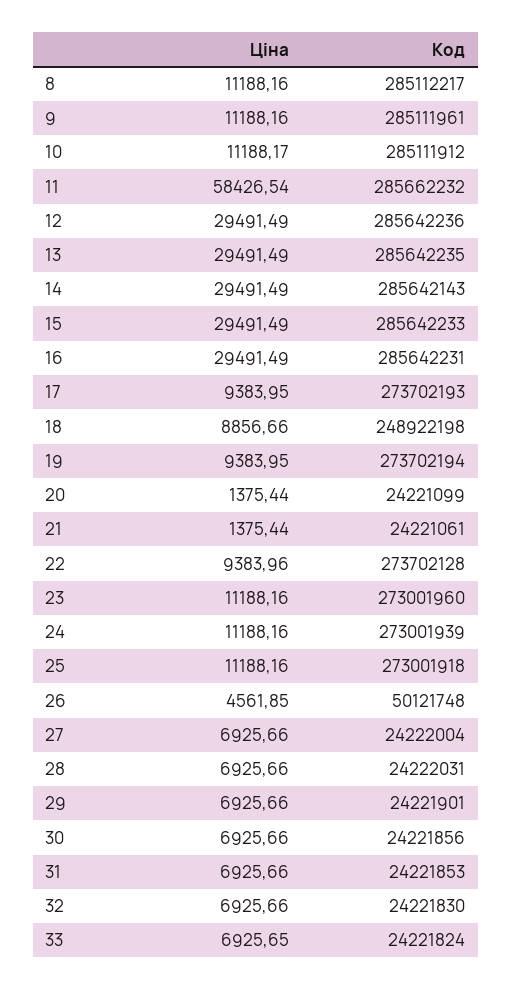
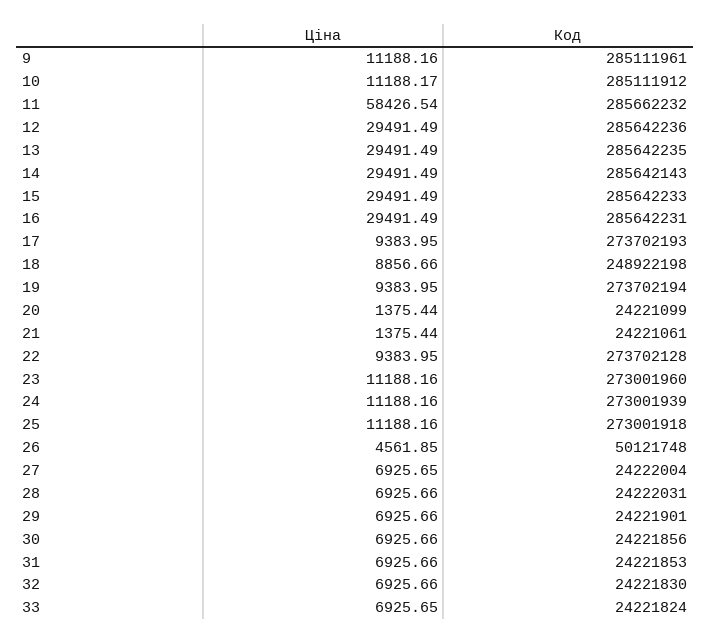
Ціна, 8: 11188.16 -> none
Код, 8: 285112217 -> none
Ціна, 22: 9383.96 -> 9383.95
Ціна, 27: 6925.66 -> 6925.65

